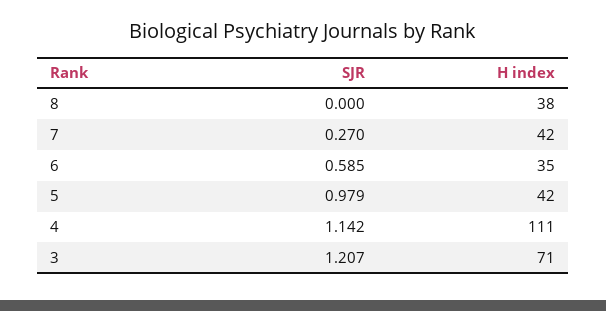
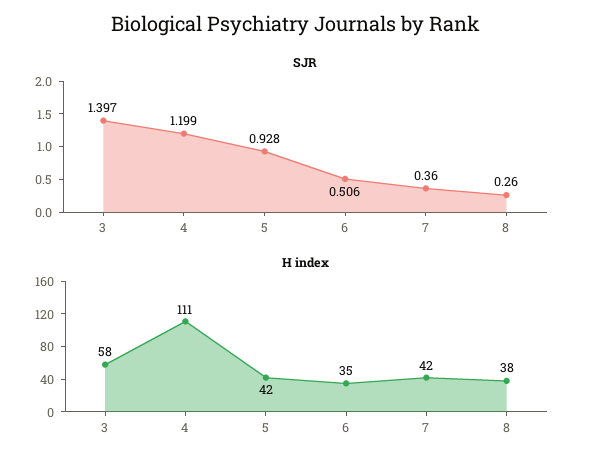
SJR, 8: 0 -> 0.26
SJR, 7: 0.27 -> 0.36
SJR, 6: 0.585 -> 0.506
SJR, 5: 0.979 -> 0.928
SJR, 4: 1.142 -> 1.199
SJR, 3: 1.207 -> 1.397
H index, 3: 71 -> 58

